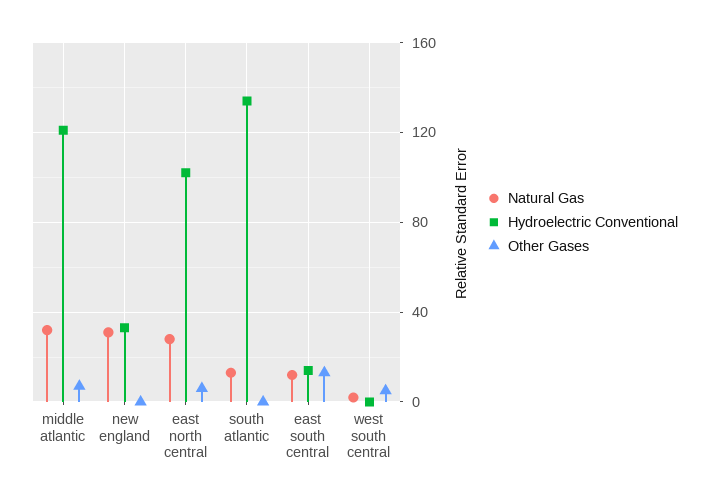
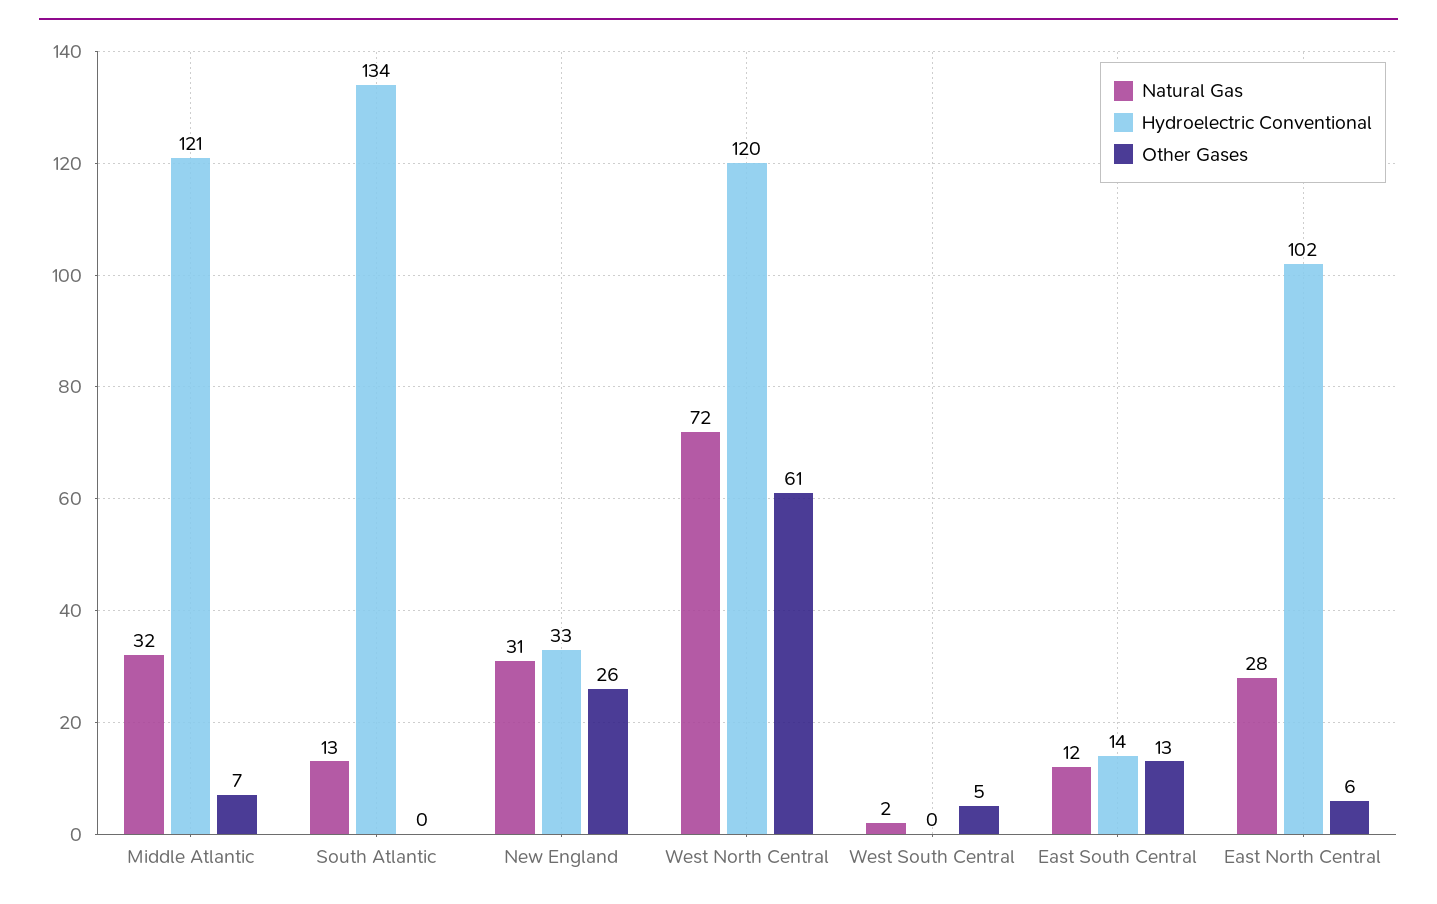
Other Gases, new england: 0 -> 26
Natural Gas, West North Central: none -> 72
Hydroelectric Conventional, West North Central: none -> 120
Other Gases, West North Central: none -> 61

